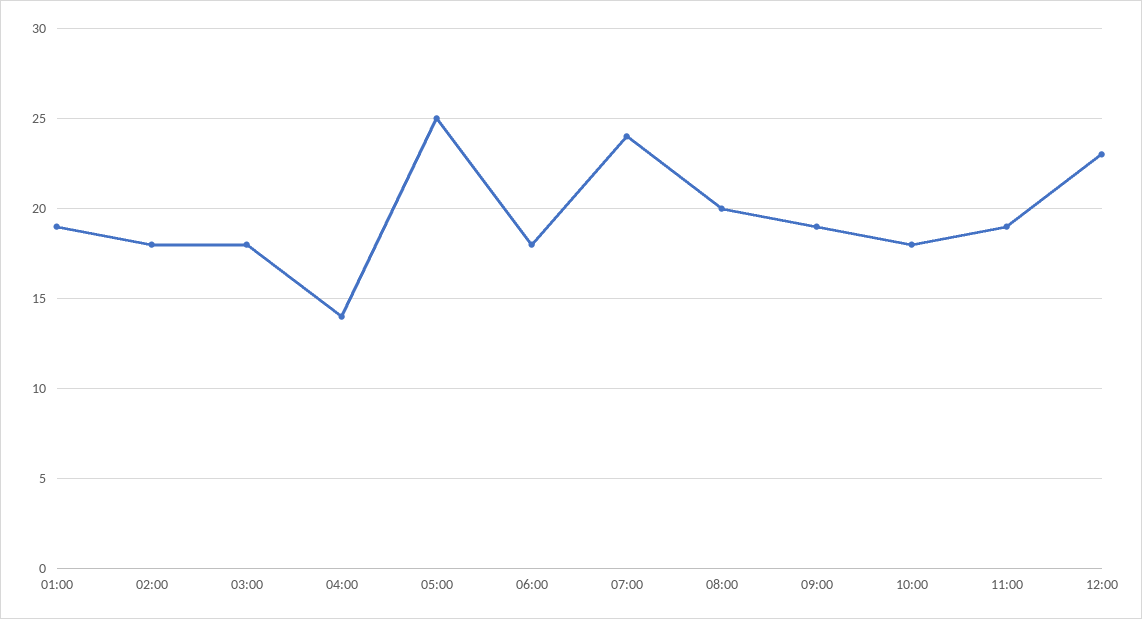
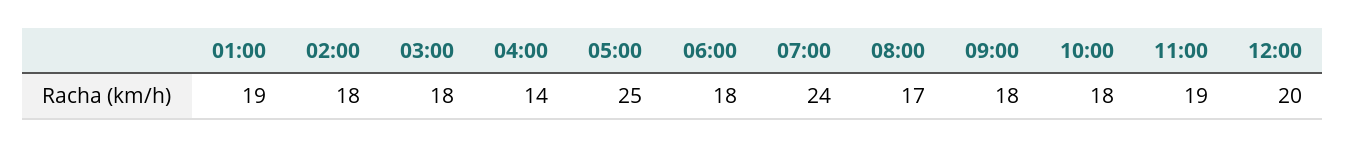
08:00: 20 -> 17
09:00: 19 -> 18
12:00: 23 -> 20

